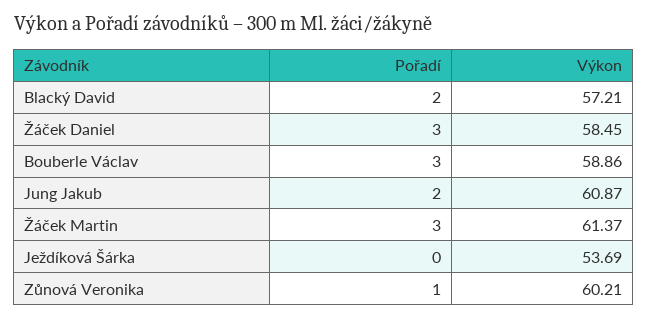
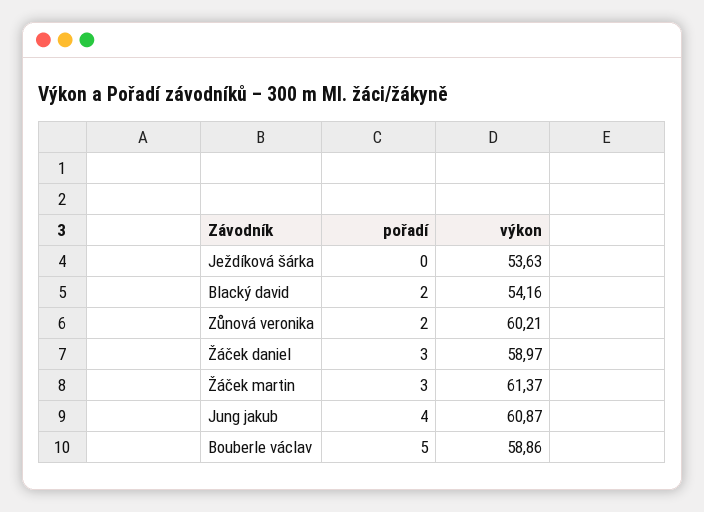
Výkon, Blacký David: 57.21 -> 54.16
Výkon, Žáček Daniel: 58.45 -> 58.97
Pořadí, Bouberle Václav: 3 -> 5
Pořadí, Jung Jakub: 2 -> 4
Výkon, Ježdíková Šárka: 53.69 -> 53.63
Pořadí, Zůnová Veronika: 1 -> 2

